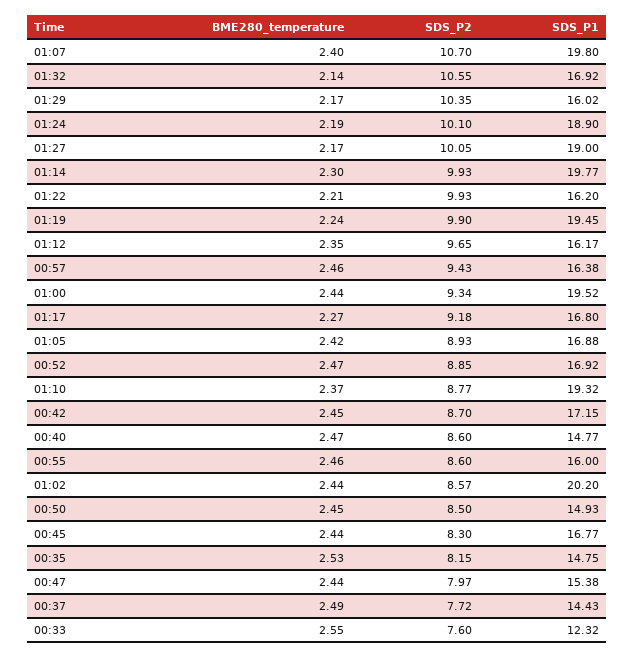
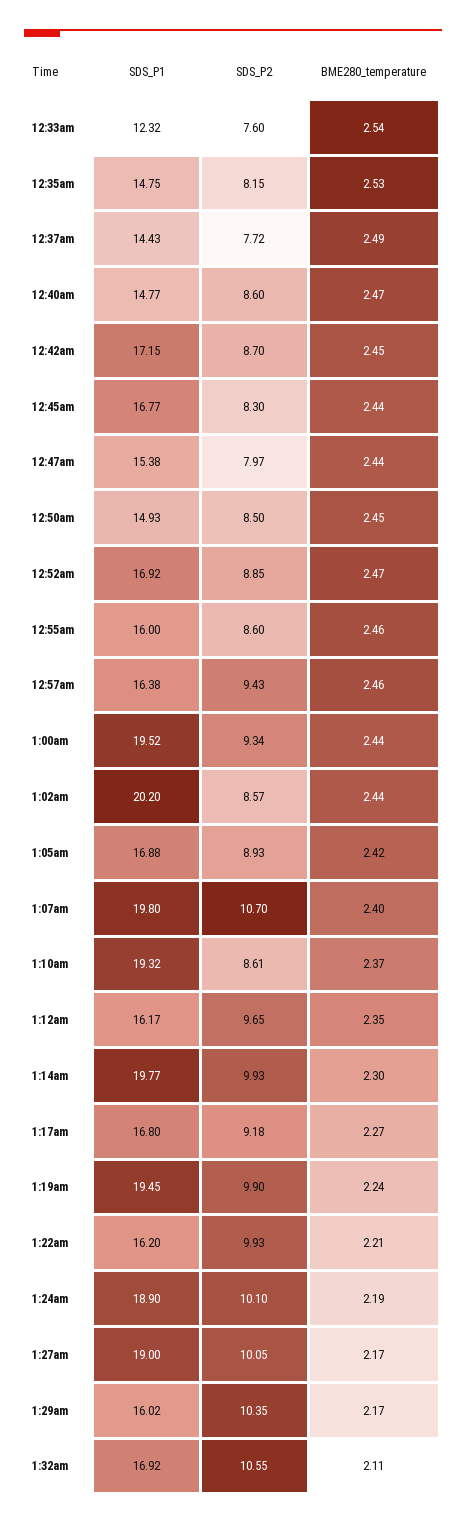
BME280_temperature, 01:32: 2.14 -> 2.11
SDS_P2, 01:10: 8.77 -> 8.61
BME280_temperature, 00:33: 2.55 -> 2.54

